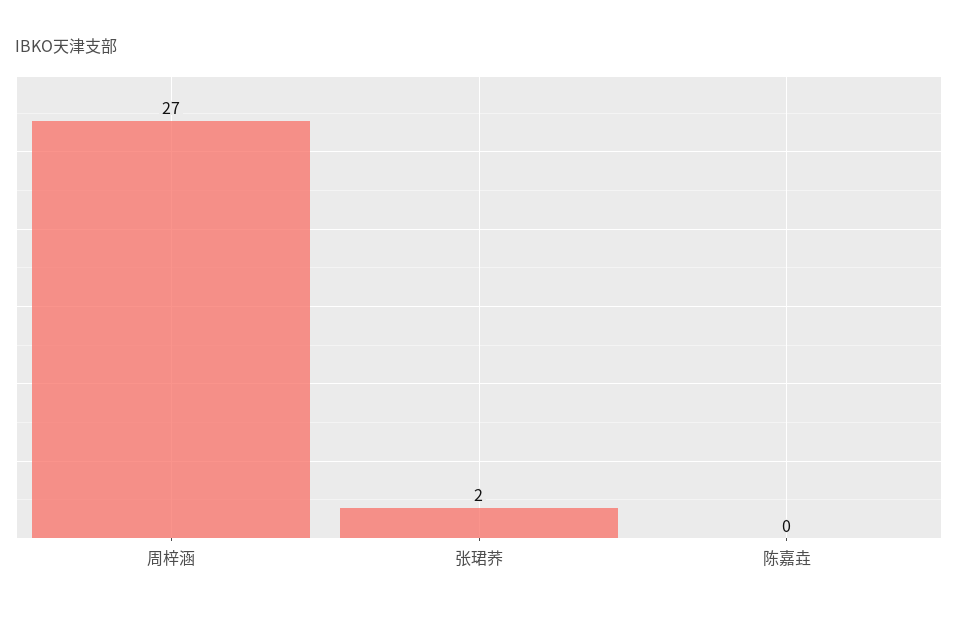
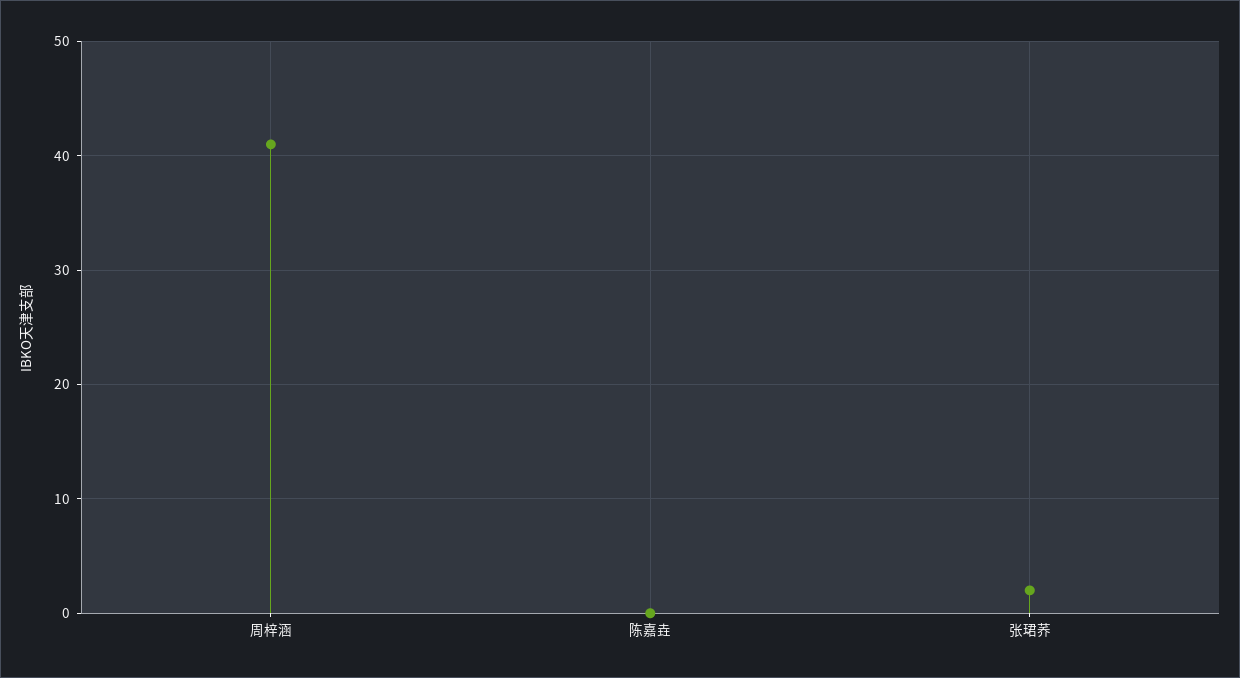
周梓涵: 27 -> 41

